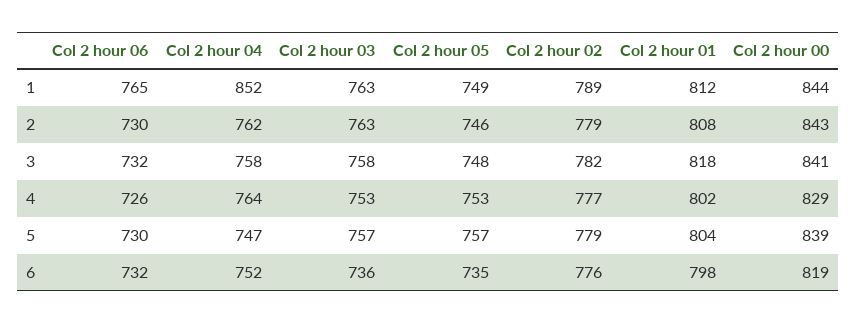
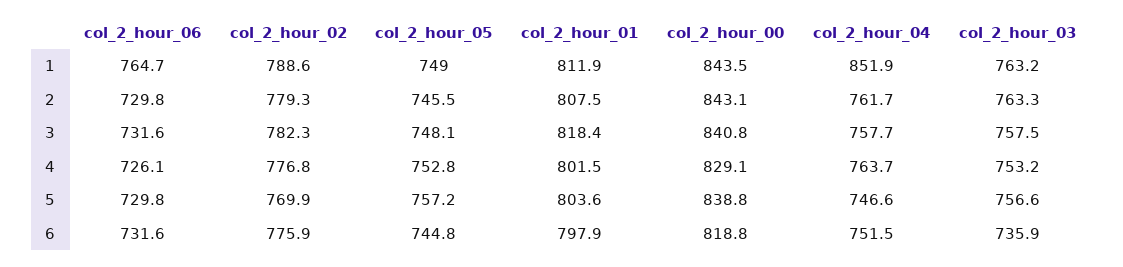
Col 2 hour 02, 5: 779 -> 769.9
Col 2 hour 05, 6: 735 -> 744.8

